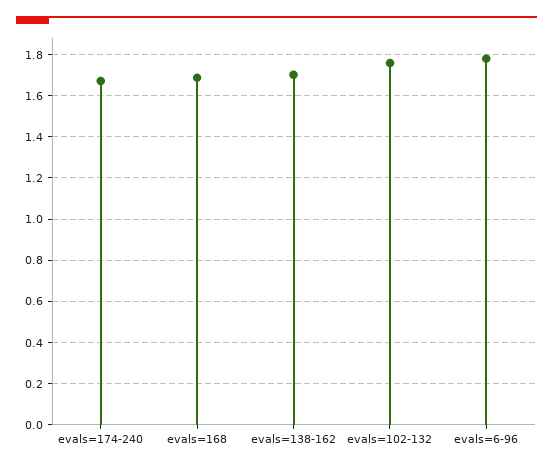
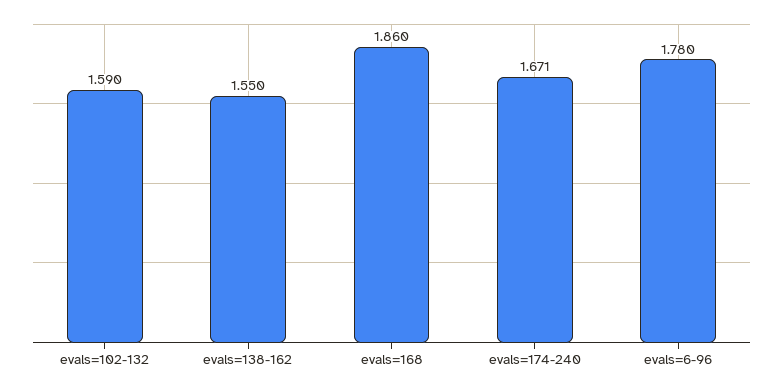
evals=168: 1.7 -> 1.86
evals=138-162: 1.7 -> 1.55
evals=102-132: 1.75 -> 1.59

